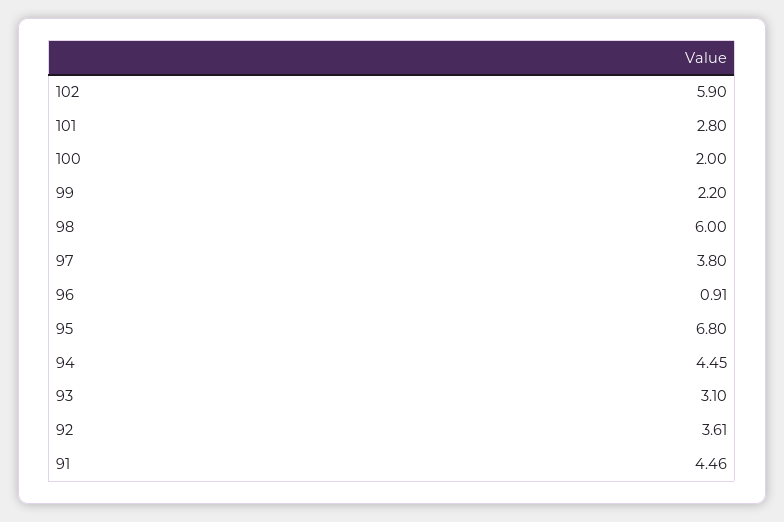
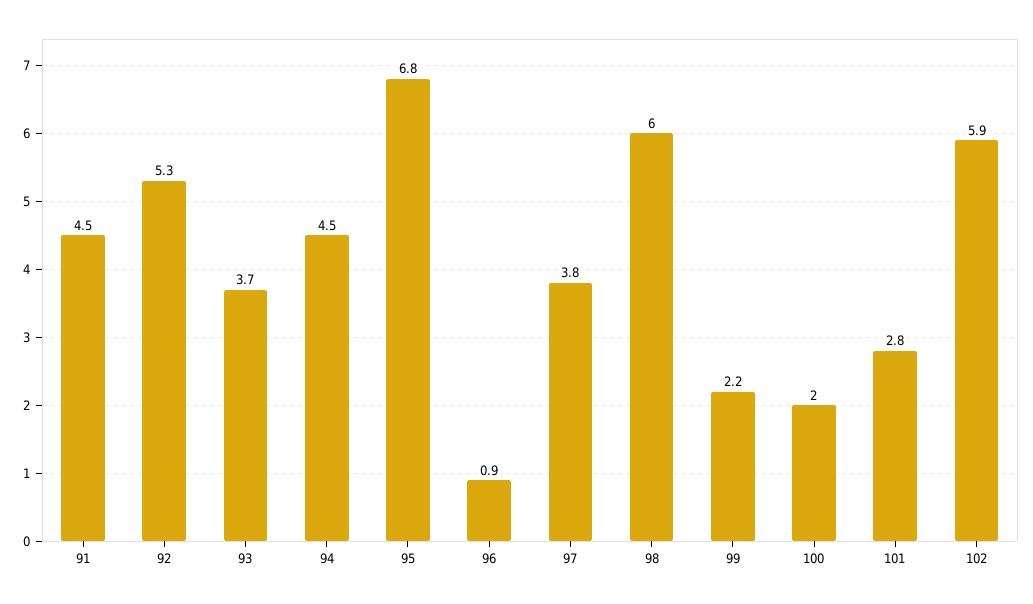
93: 3.1 -> 3.7
92: 3.61 -> 5.3

